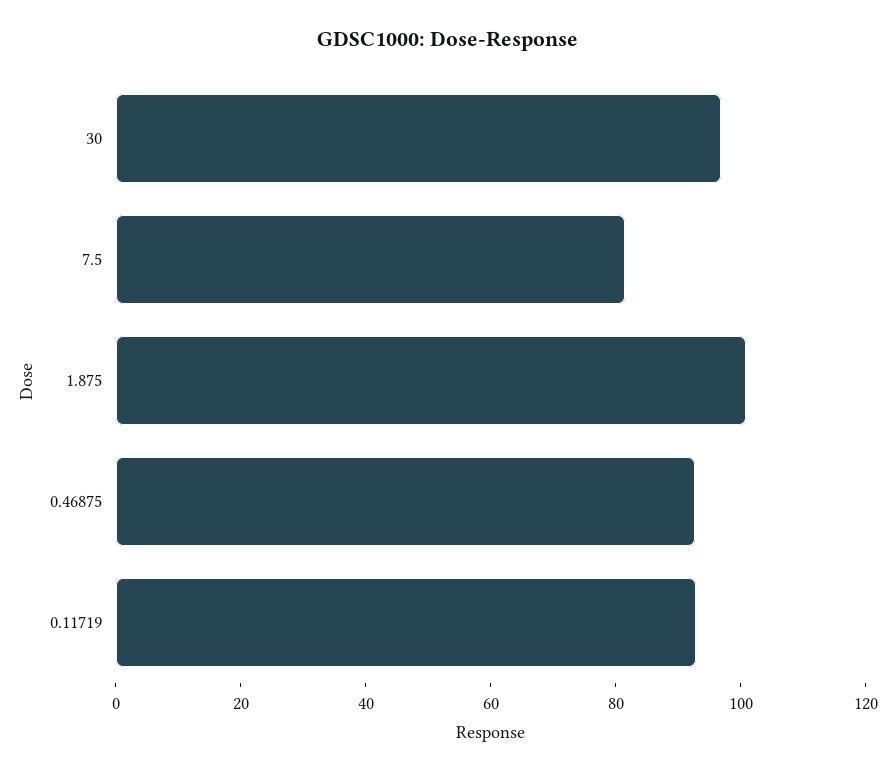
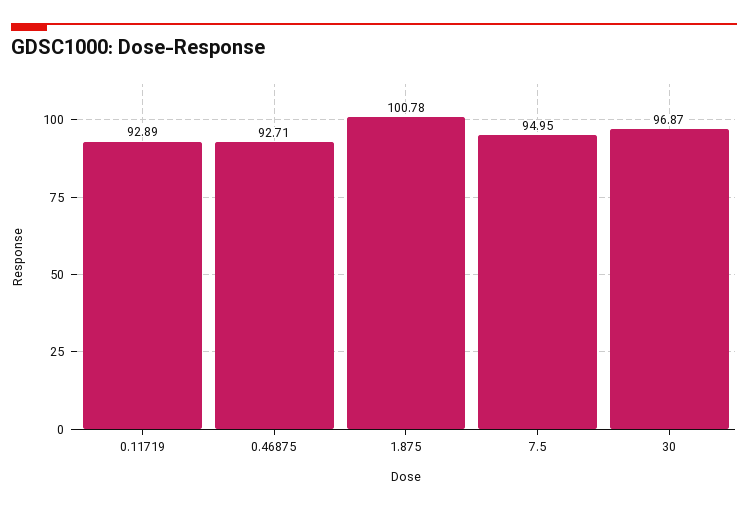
7.5: 80 -> 94.95

